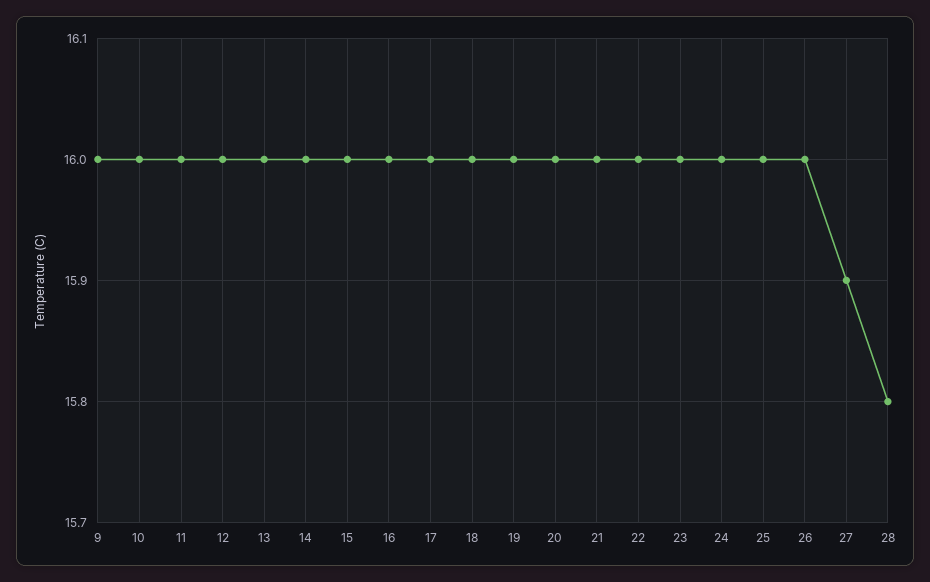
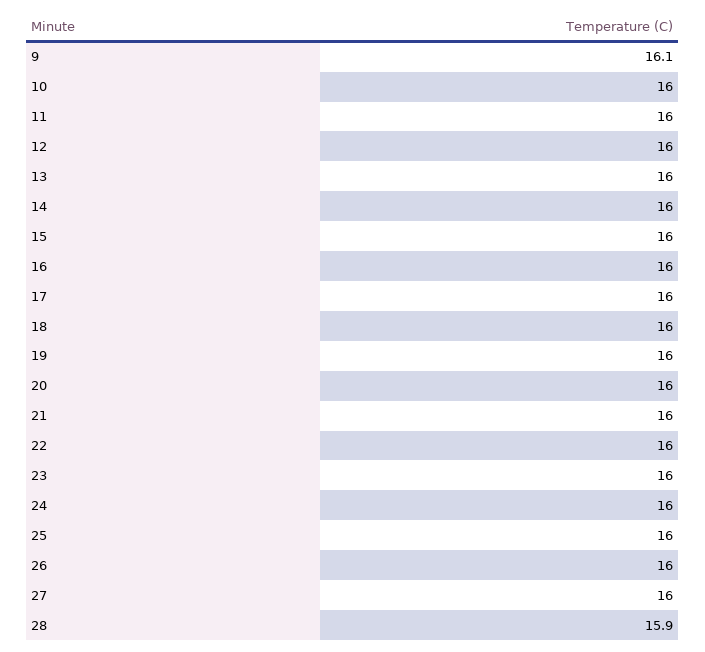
9: 16 -> 16.1
27: 15.9 -> 16
28: 15.8 -> 15.9

